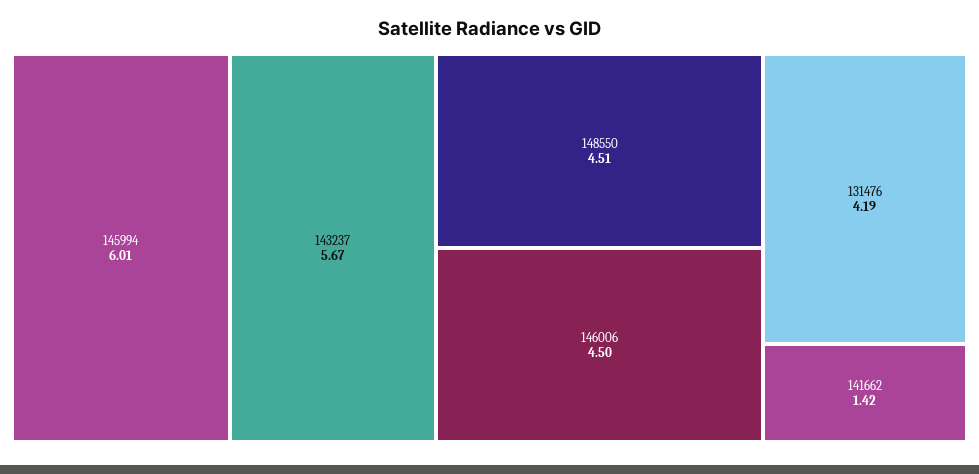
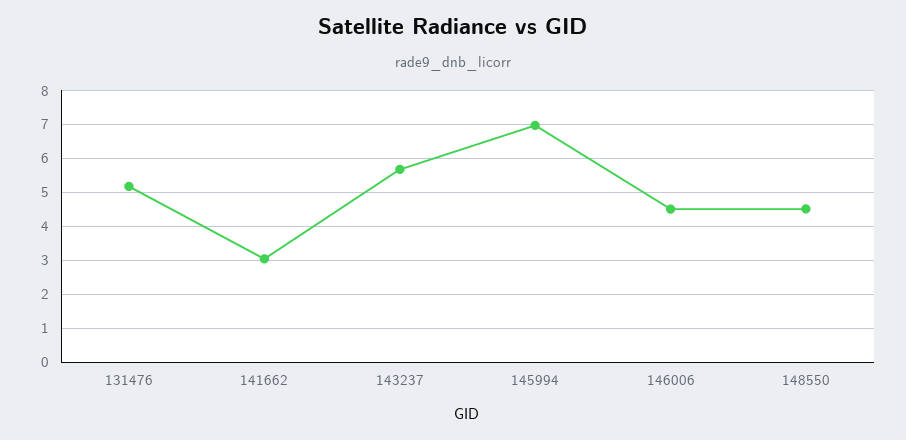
145994: 6.01 -> 7
131476: 4.19 -> 5.2
141662: 1.42 -> 3

